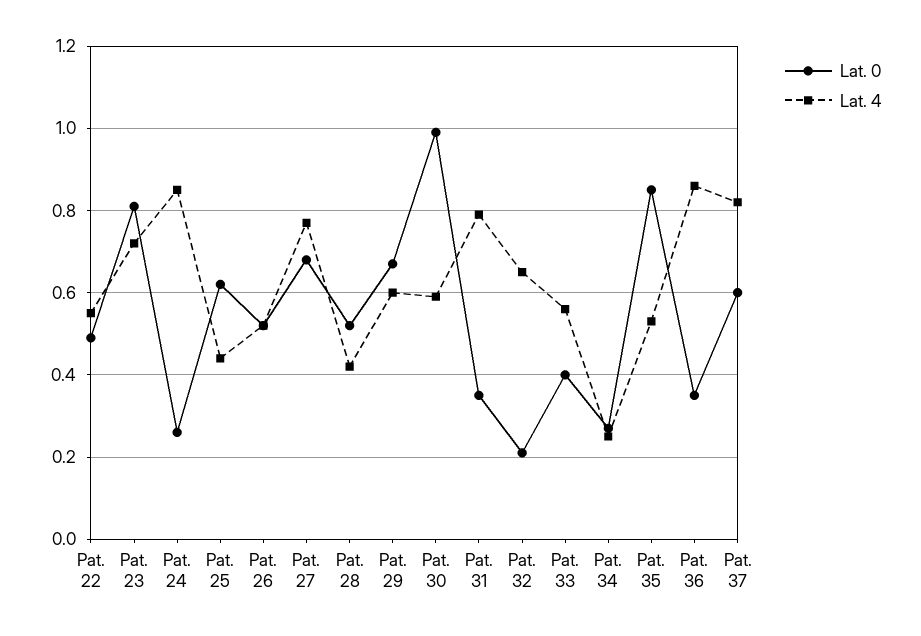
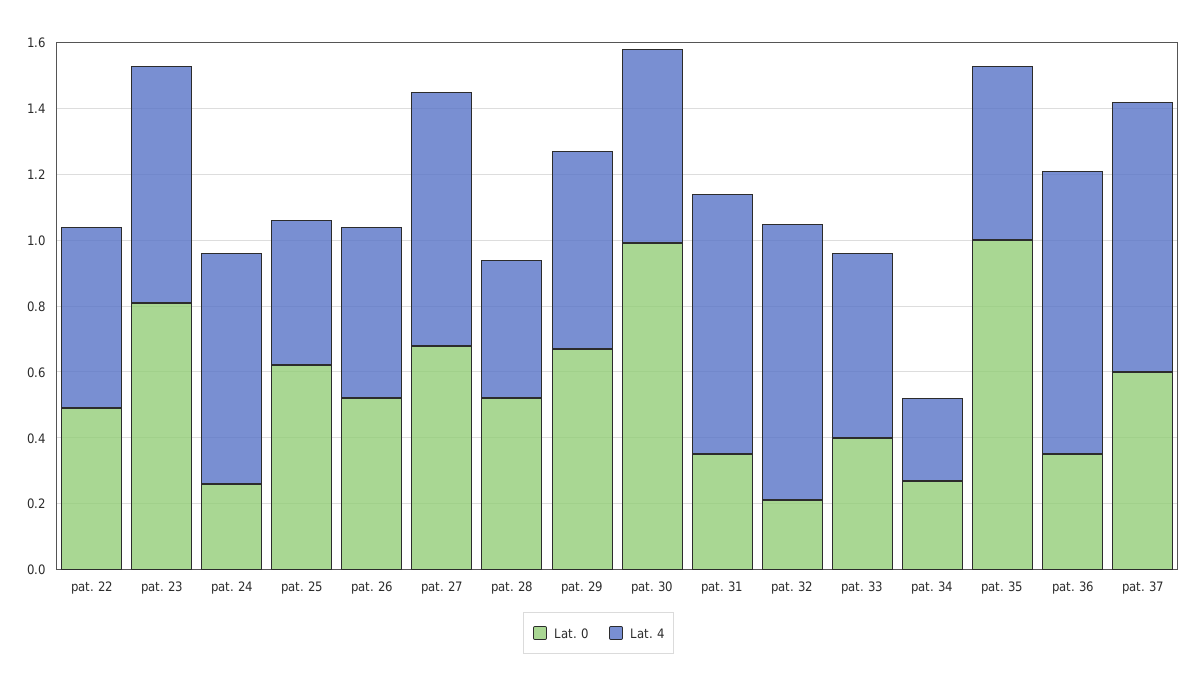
Lat. 4, Pat. 24: 0.85 -> 0.7
Lat. 4, Pat. 32: 0.65 -> 0.85
Lat. 0, Pat. 35: 0.85 -> 1

